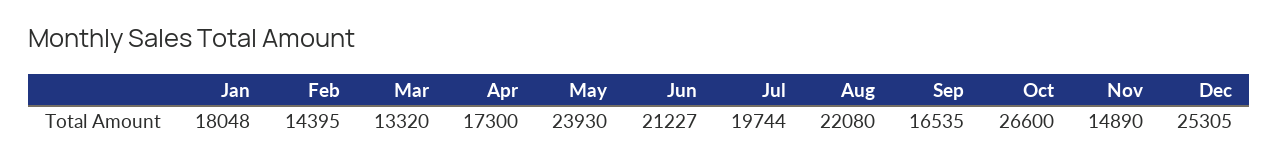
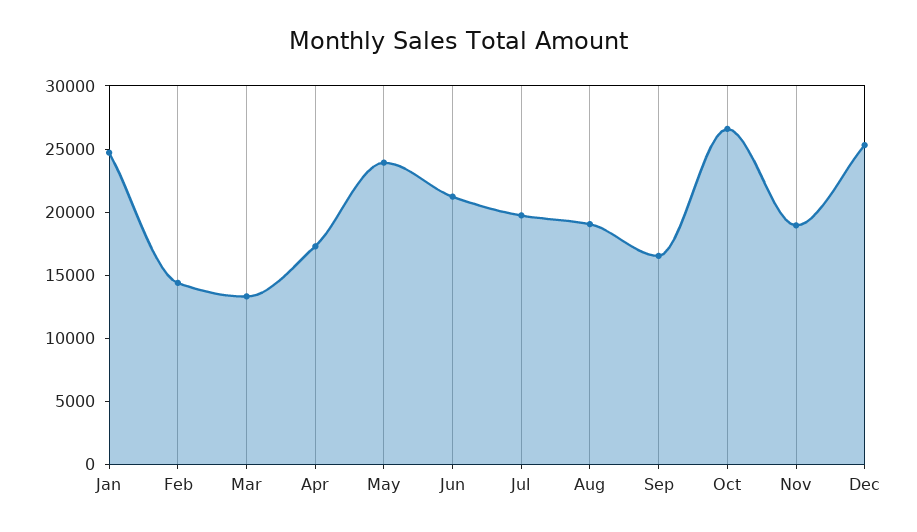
Jan: 18048 -> 25000
Aug: 22080 -> 19000
Nov: 14890 -> 19000

